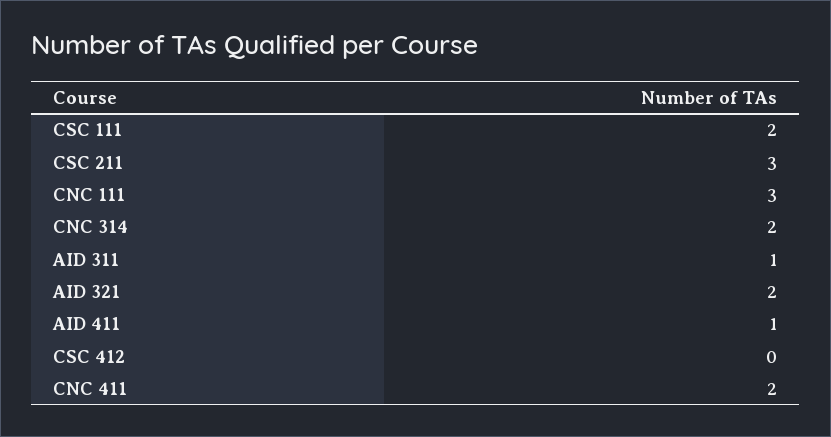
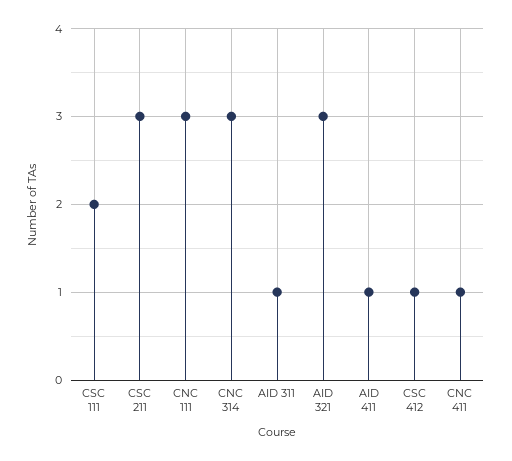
CNC 314: 2 -> 3
AID 321: 2 -> 3
CSC 412: 0 -> 1
CNC 411: 2 -> 1

